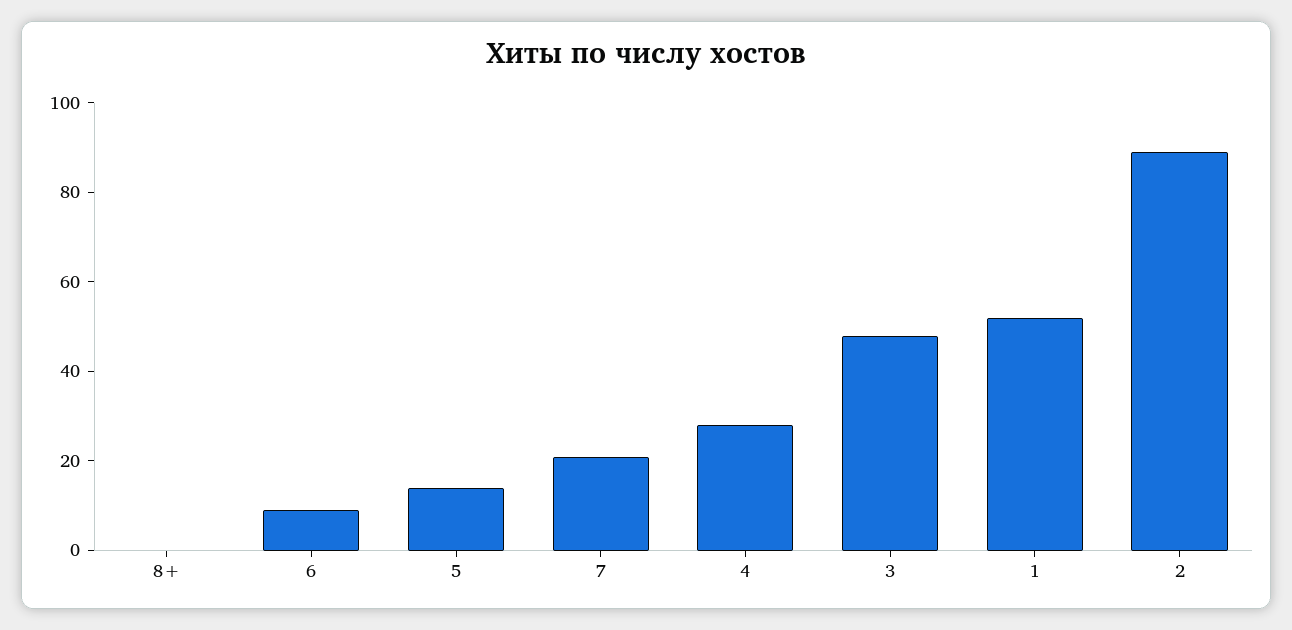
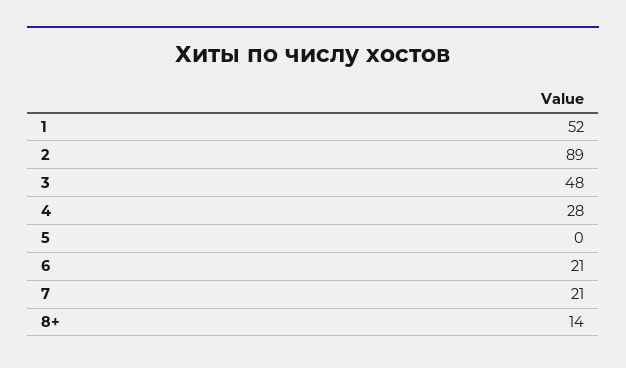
8+: 0 -> 14
6: 10 -> 21
5: 15 -> 0

